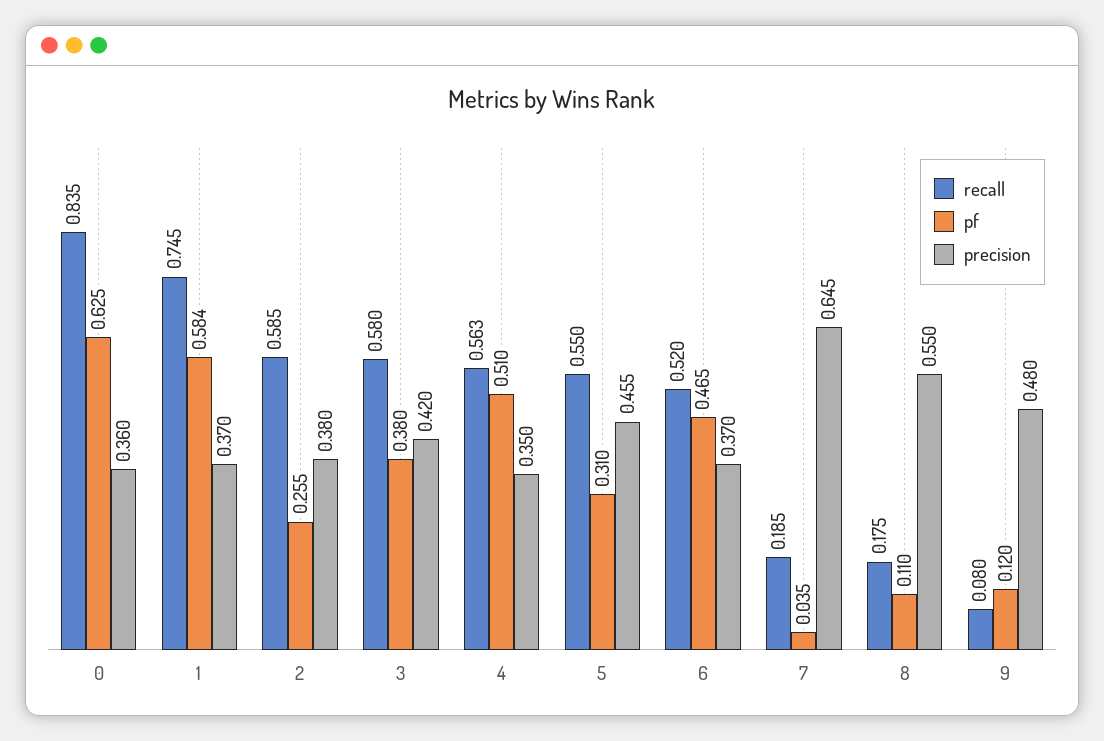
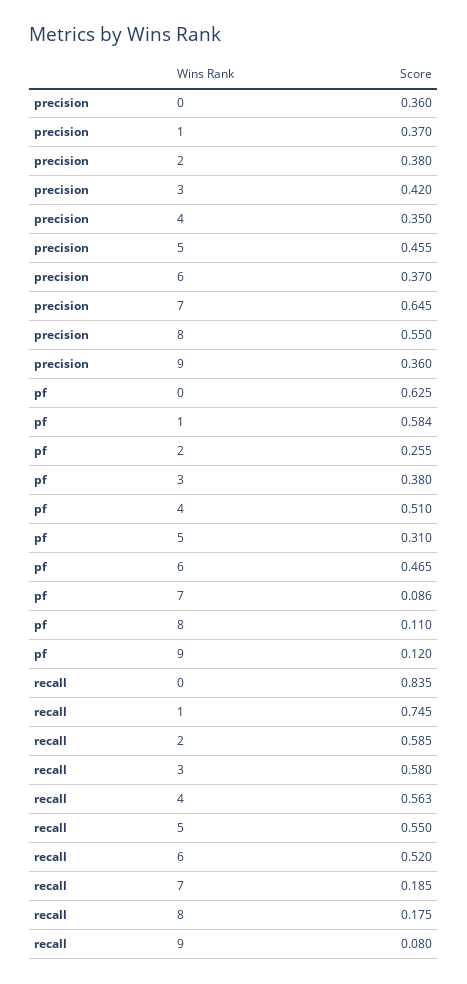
pf, 7: 0.035 -> 0.086
precision, 9: 0.48 -> 0.36

